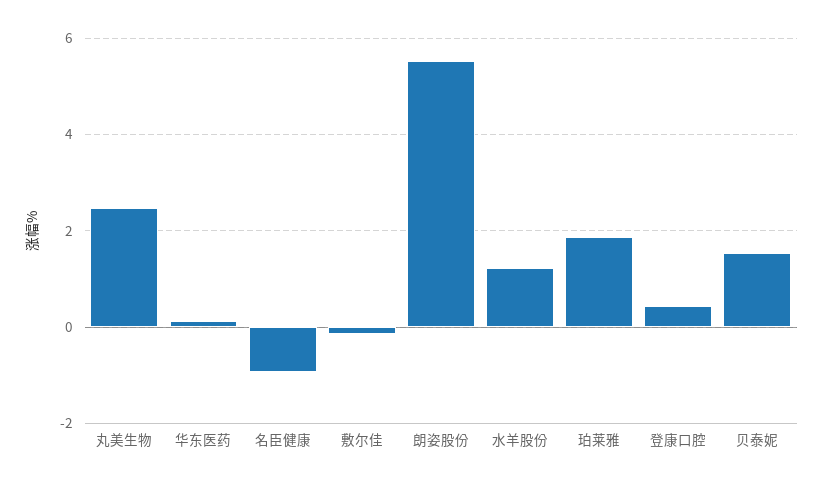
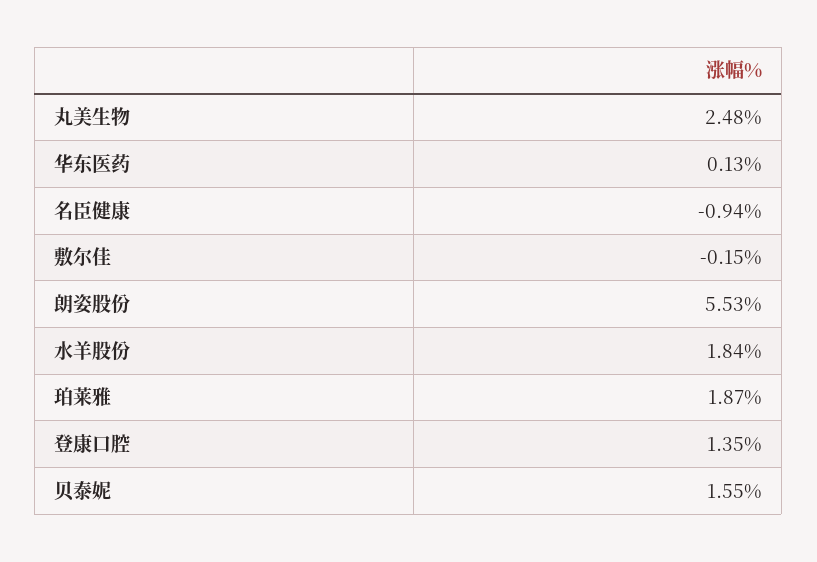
水羊股份: 1.2 -> 1.84
登康口腔: 0.4 -> 1.35

